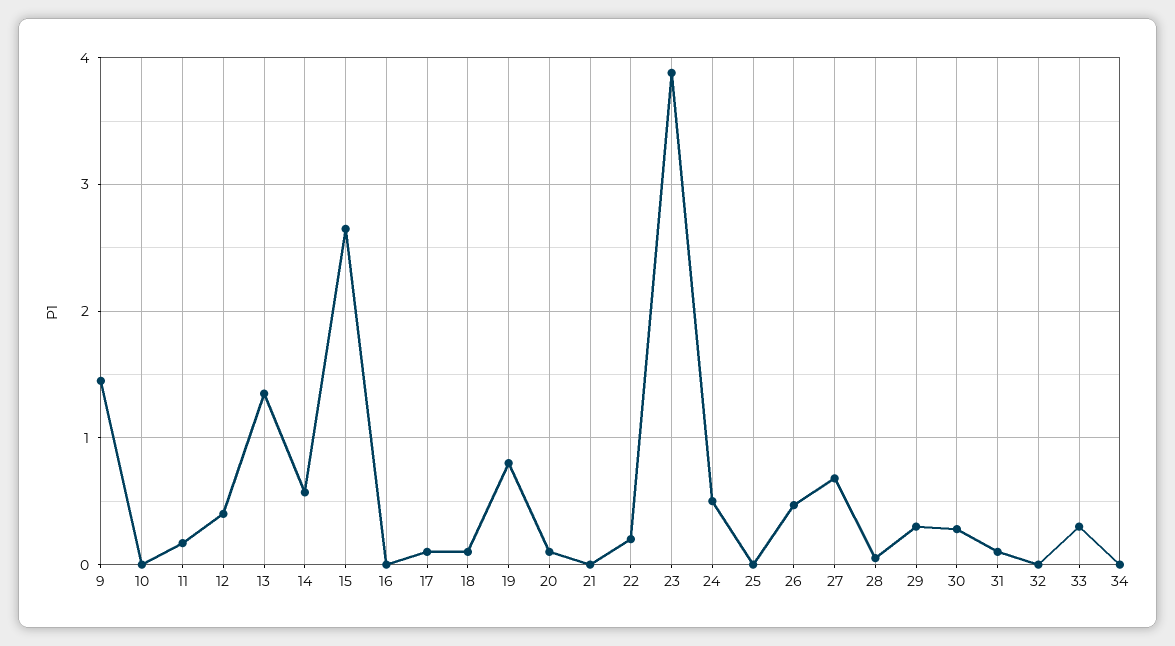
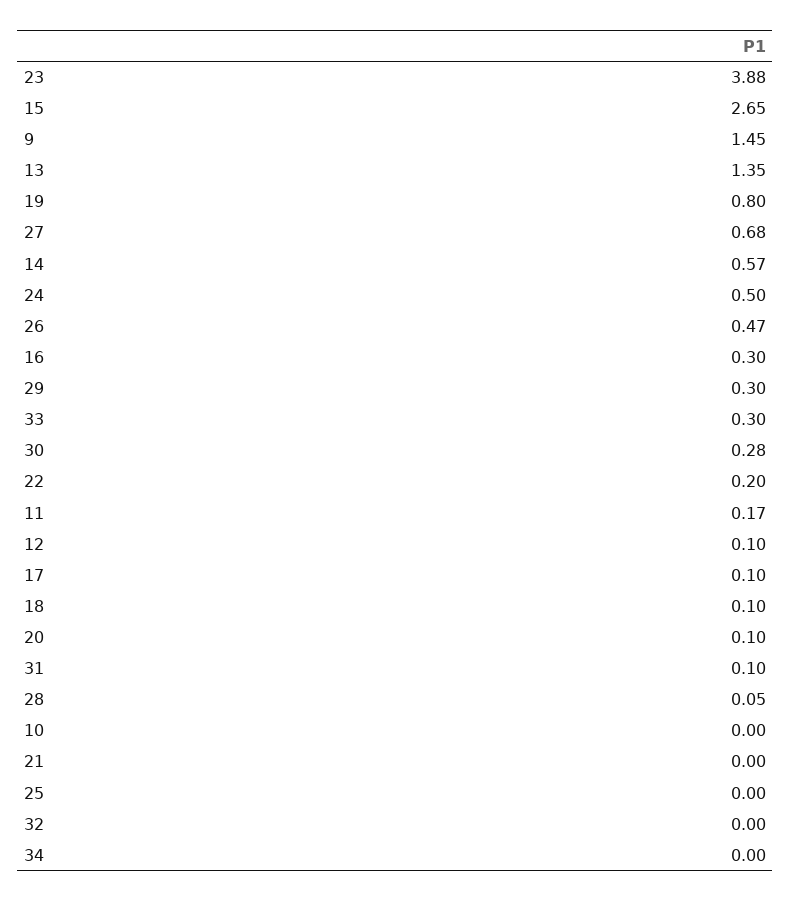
12: 0.4 -> 0.1
16: 0 -> 0.3

